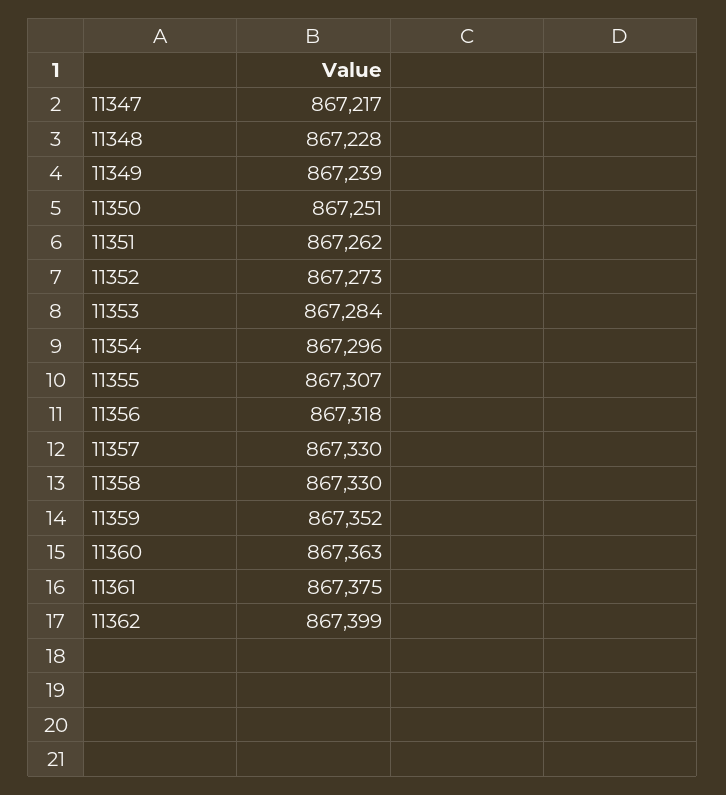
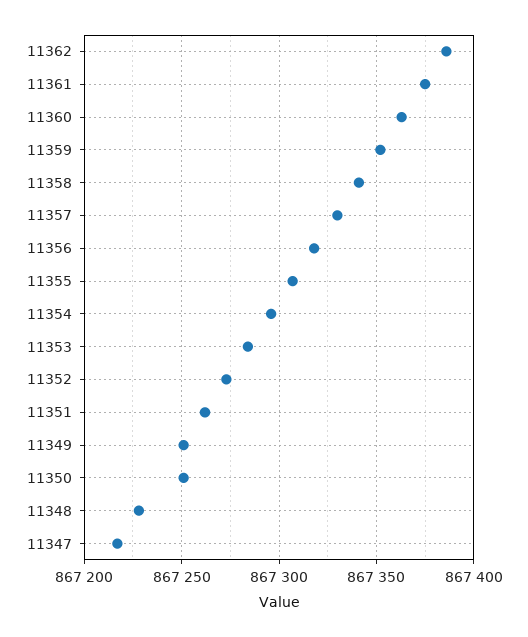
11349: 867239 -> 867250
11358: 867330 -> 867340
11362: 867399 -> 867385

